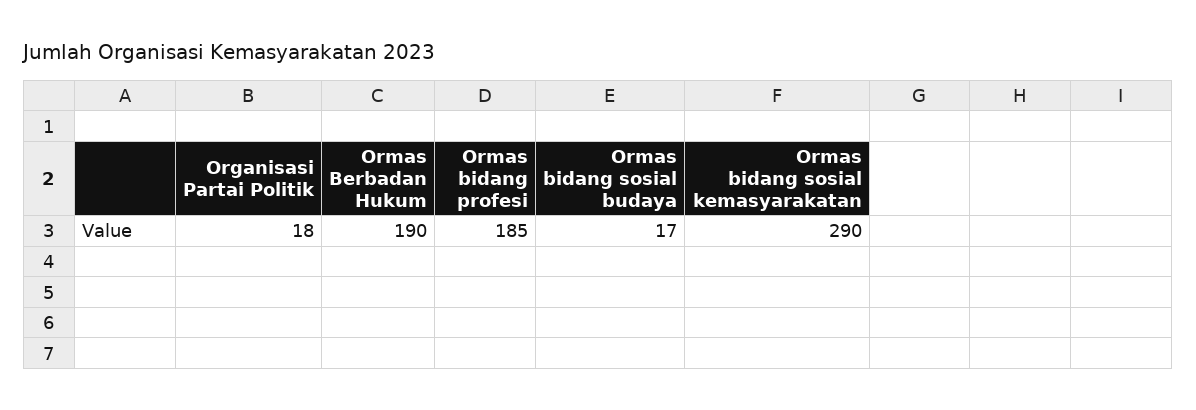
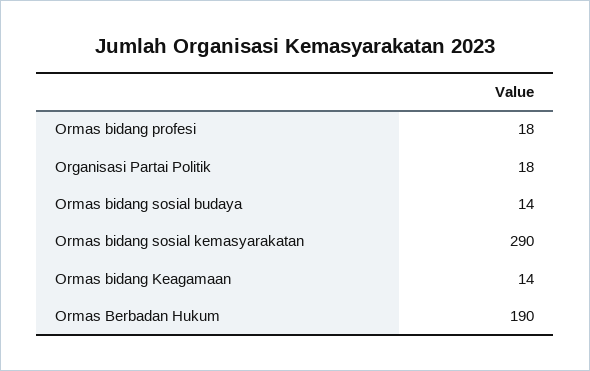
Ormas bidang profesi: 185 -> 18
Ormas bidang sosial budaya: 17 -> 14
Ormas bidang Keagamaan: none -> 14

